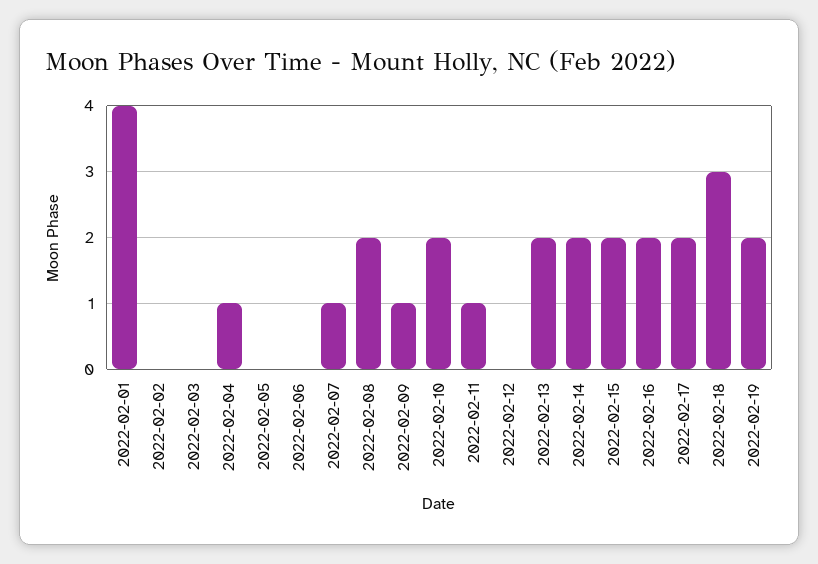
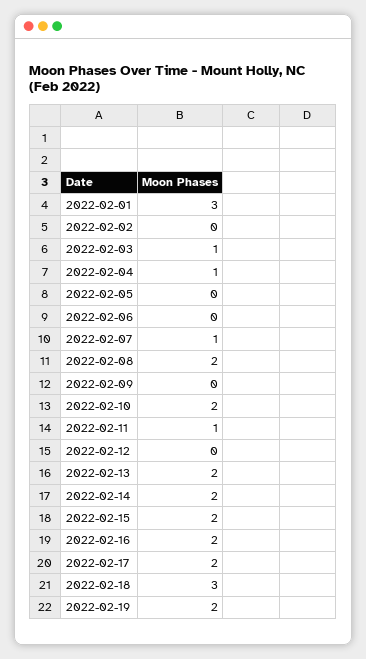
2022-02-01: 4 -> 3
2022-02-03: 0 -> 1
2022-02-09: 1 -> 0

